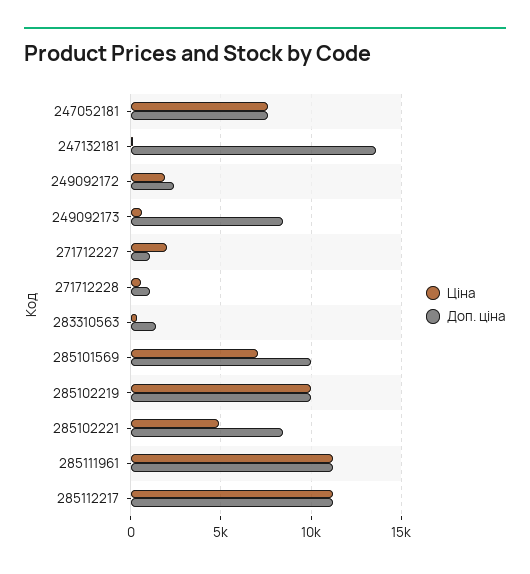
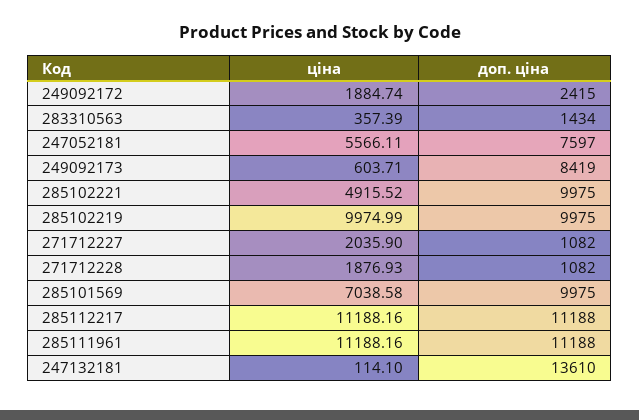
Ціна, 247052181: 7500 -> 5566.11
Ціна, 271712228: 500 -> 1876.93
Доп. ціна, 285102221: 8500 -> 9975

